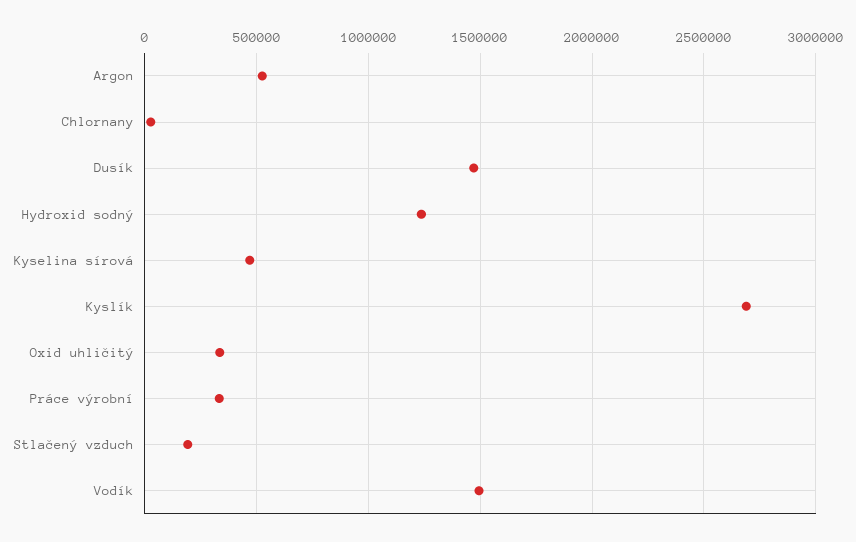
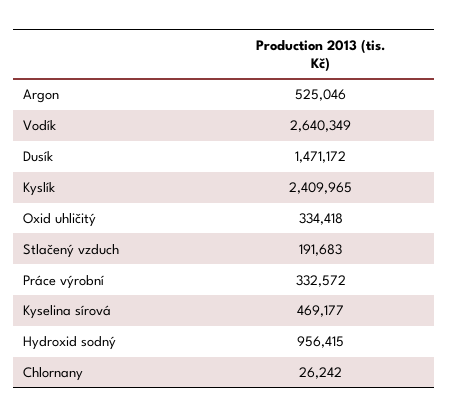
Hydroxid sodný: 1250000 -> 956415
Kyslík: 2700000 -> 2409965
Vodík: 1500000 -> 2640349

